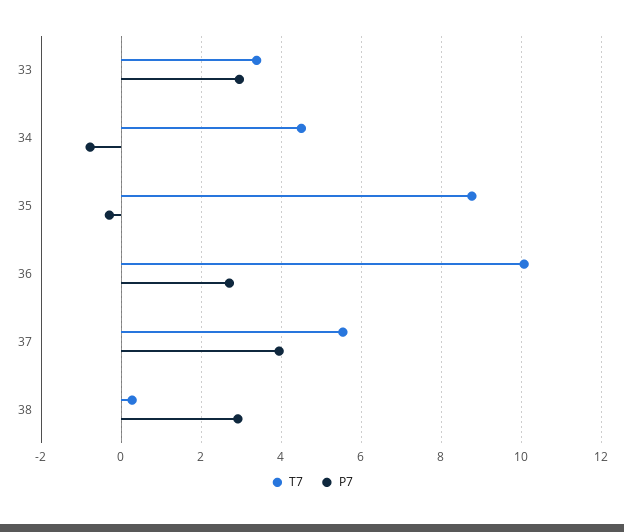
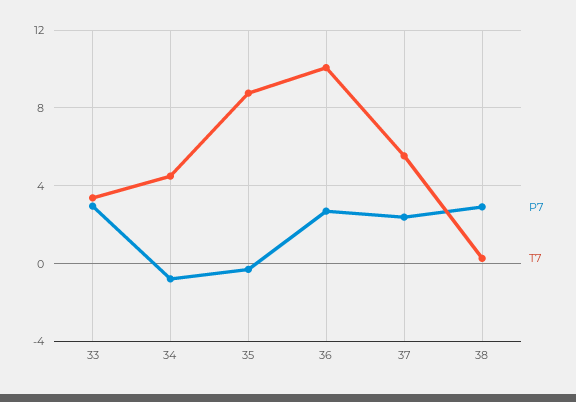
P7, 37: 4 -> 2.5

